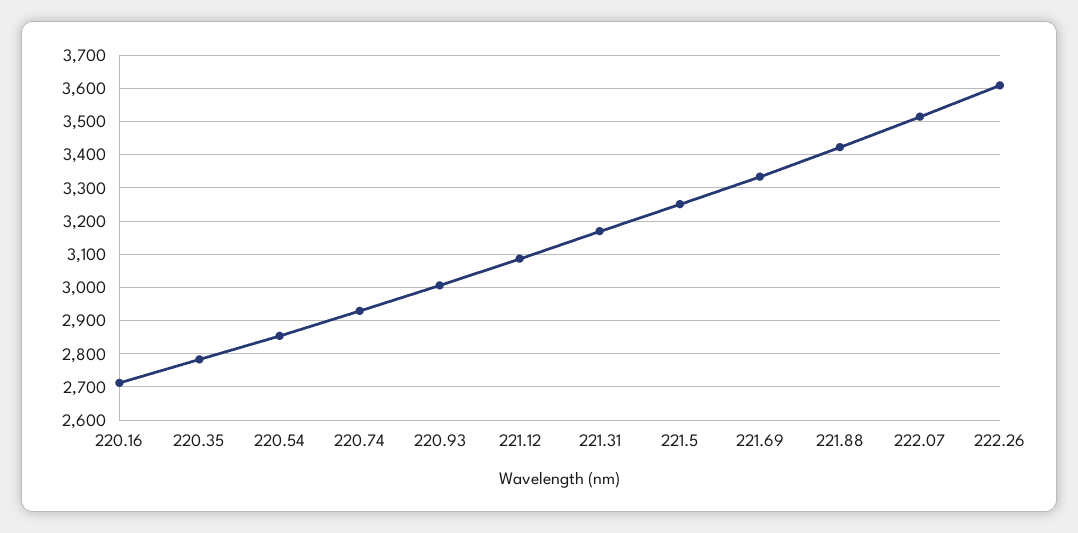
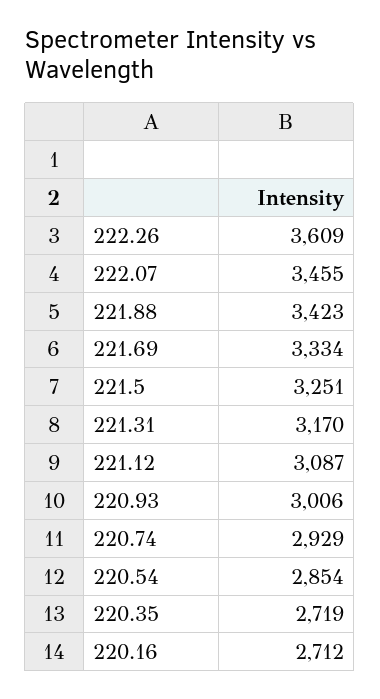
220.35: 2780 -> 2719
222.07: 3520 -> 3455

